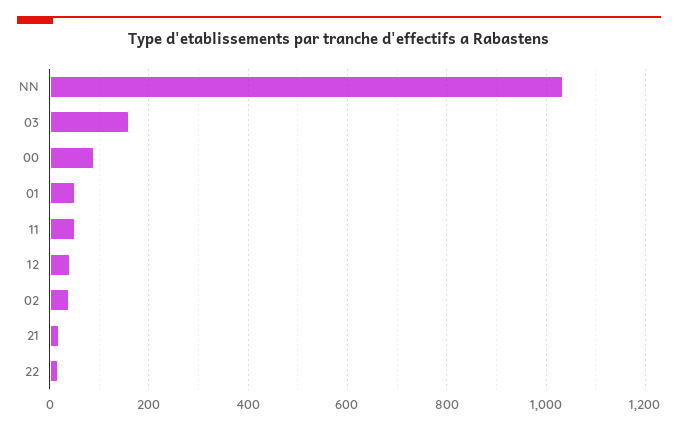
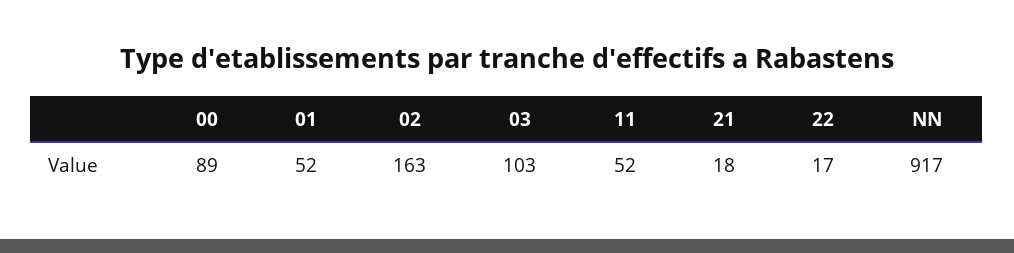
NN: 1040 -> 917
03: 160 -> 103
12: 40 -> none
02: 40 -> 163

